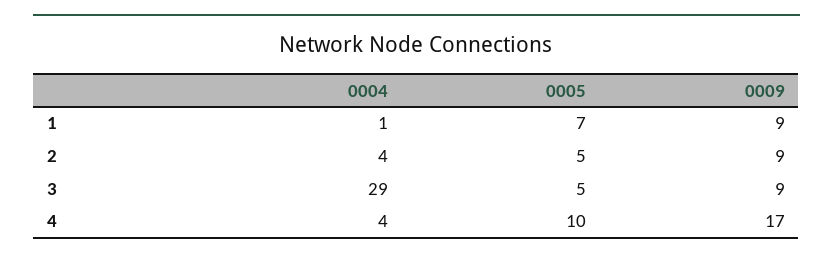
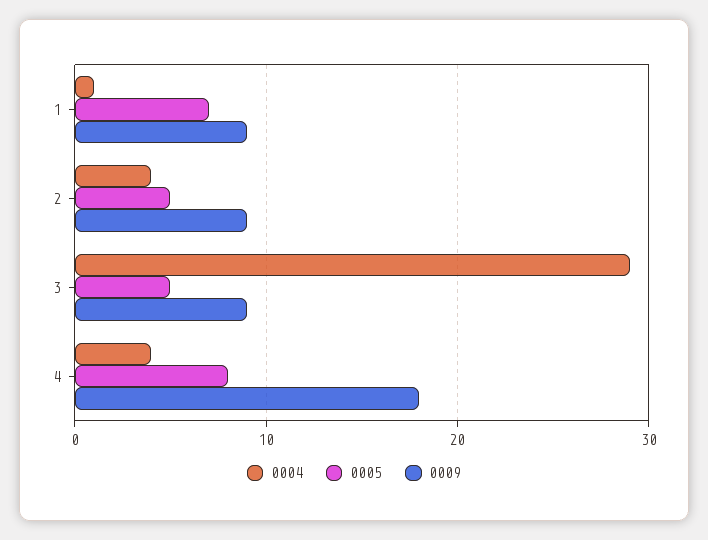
0005, 4: 10 -> 8
0009, 4: 17 -> 18

